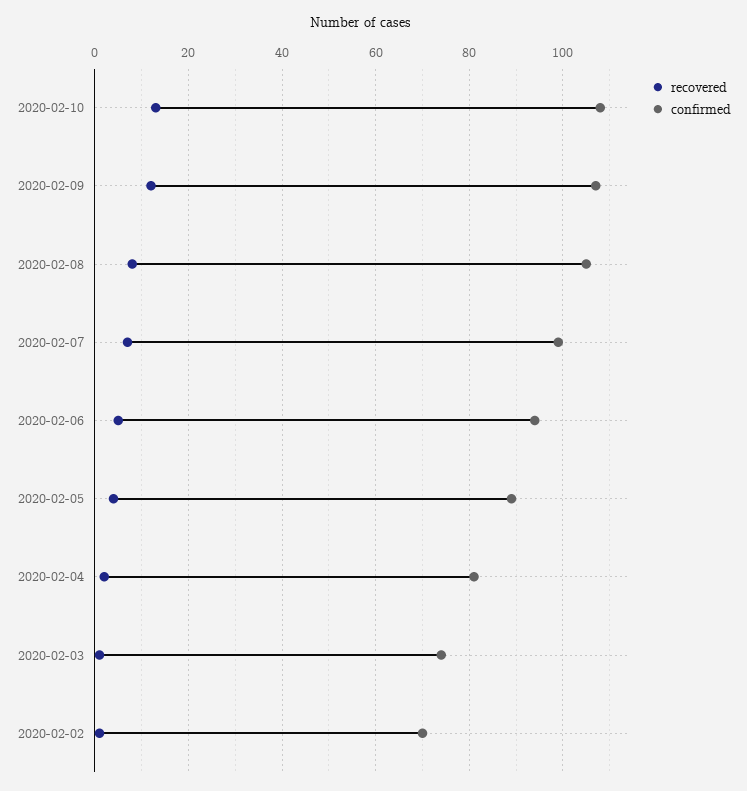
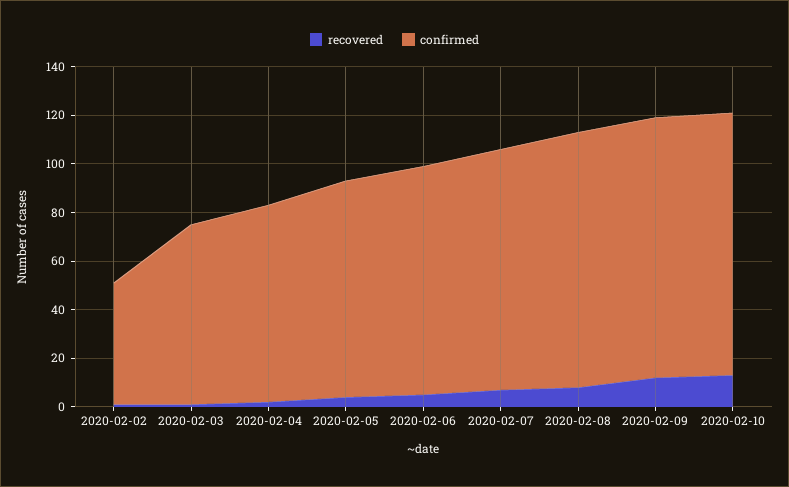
confirmed, 2020-02-02: 70 -> 50

